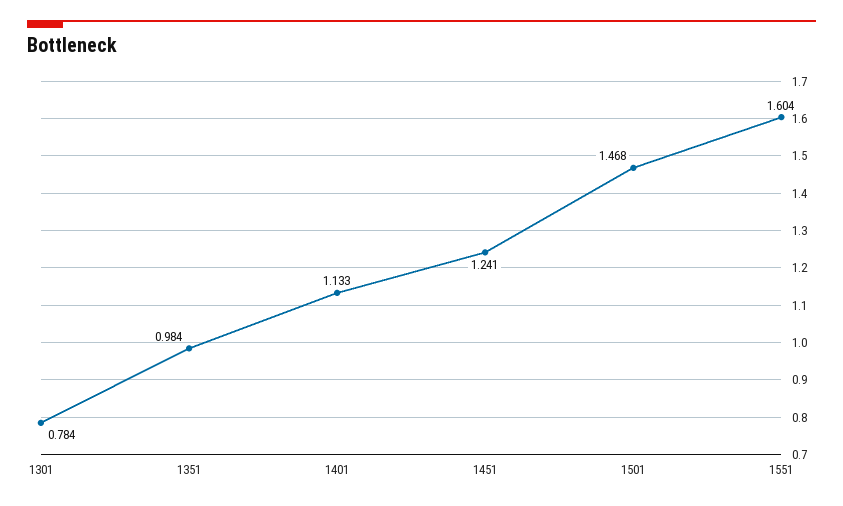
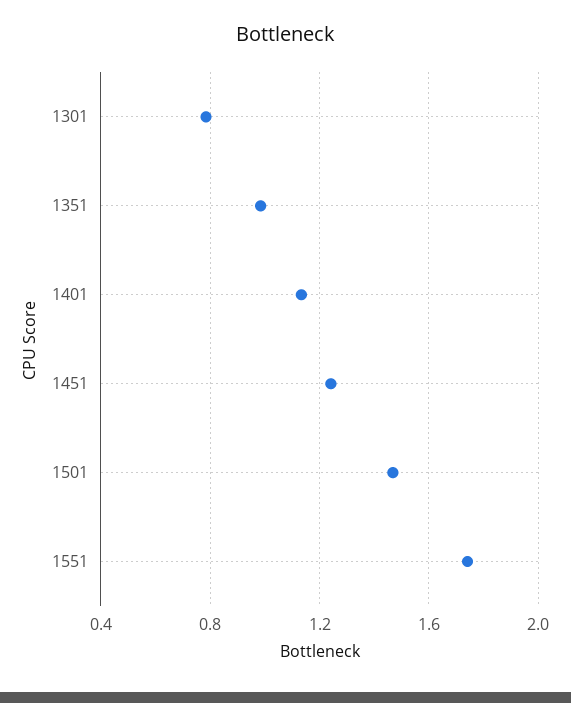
1551: 1.604 -> 1.75

